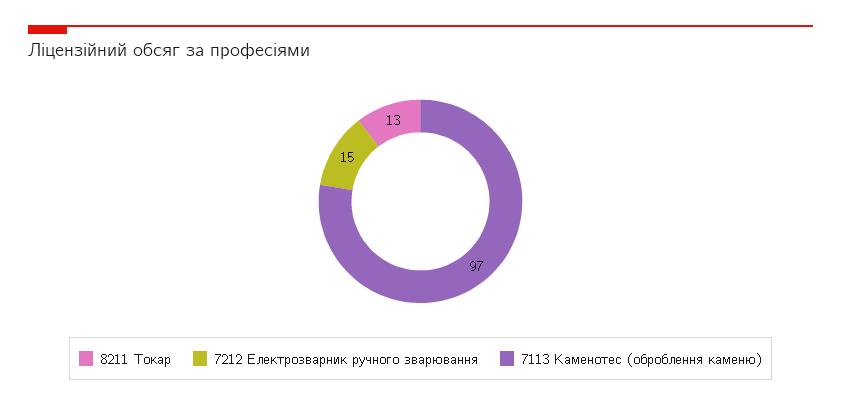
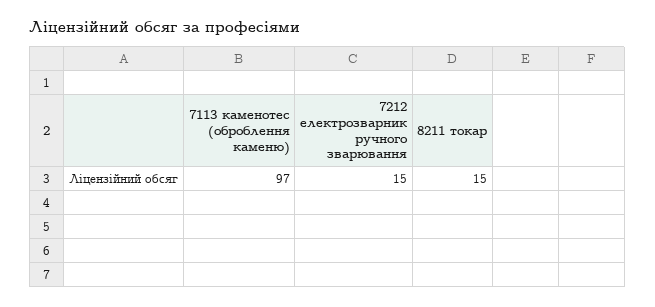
8211 Токар: 13 -> 15

